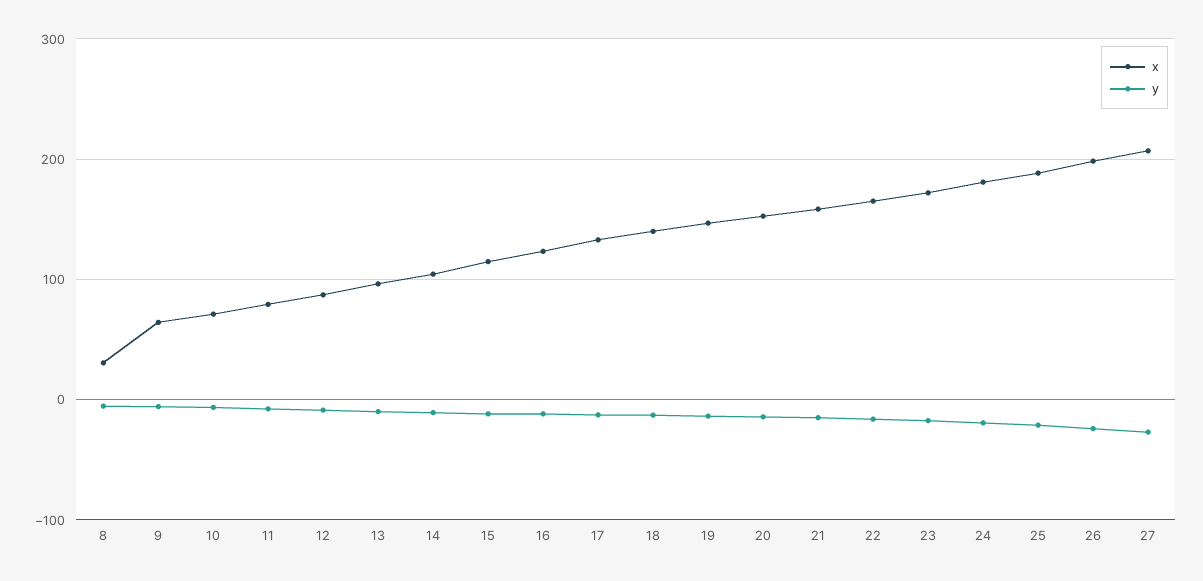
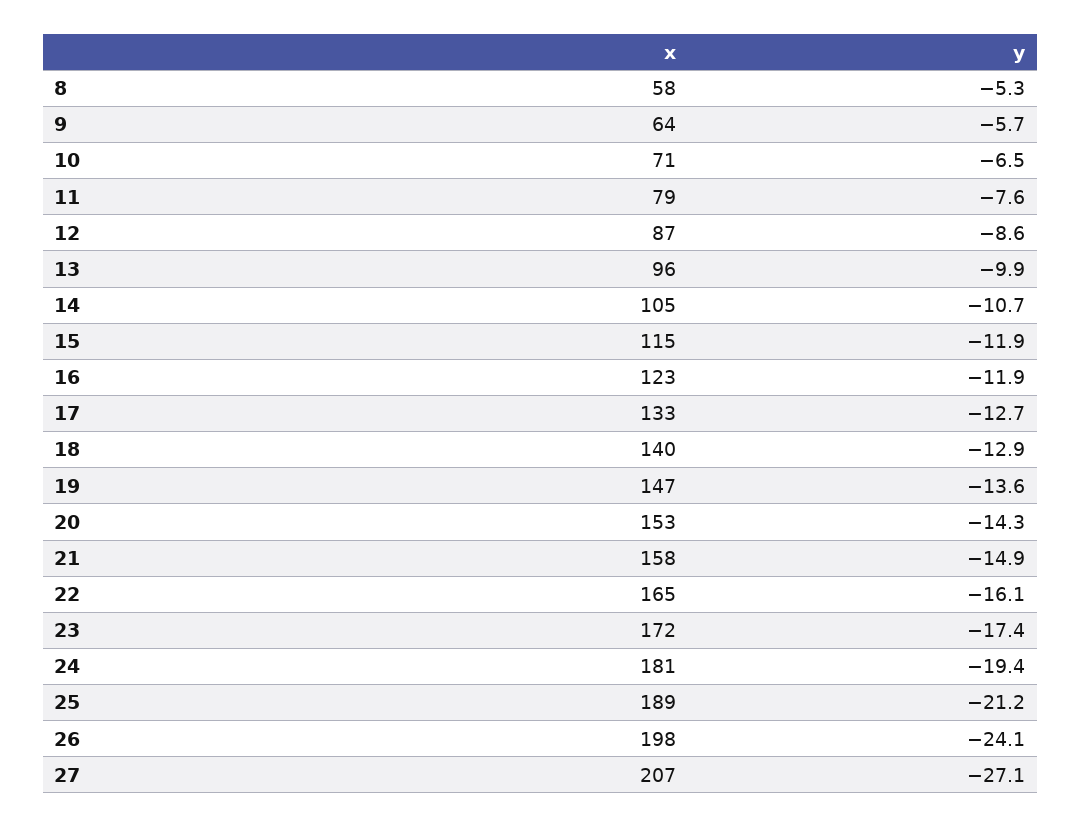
x, 8: 30 -> 58

